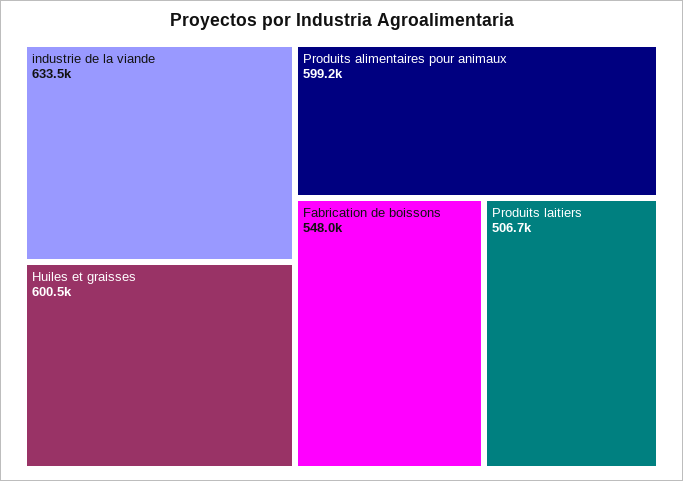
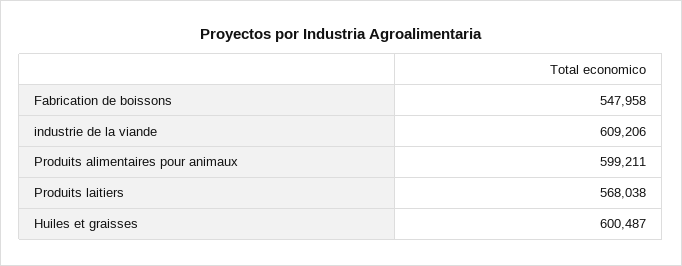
industrie de la viande: 633500 -> 609206
Produits laitiers: 506700 -> 568038

